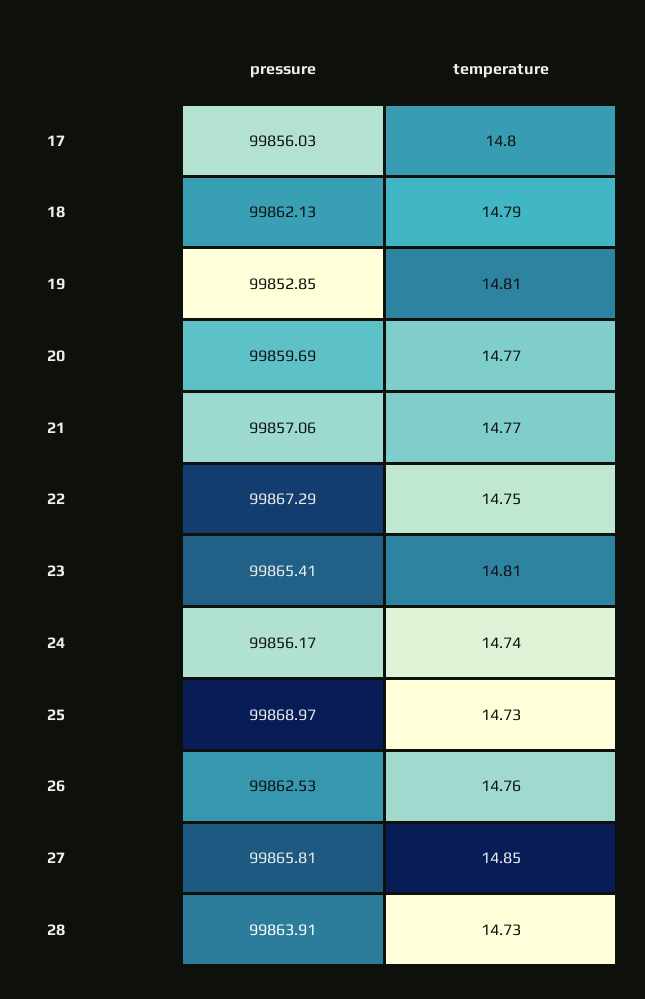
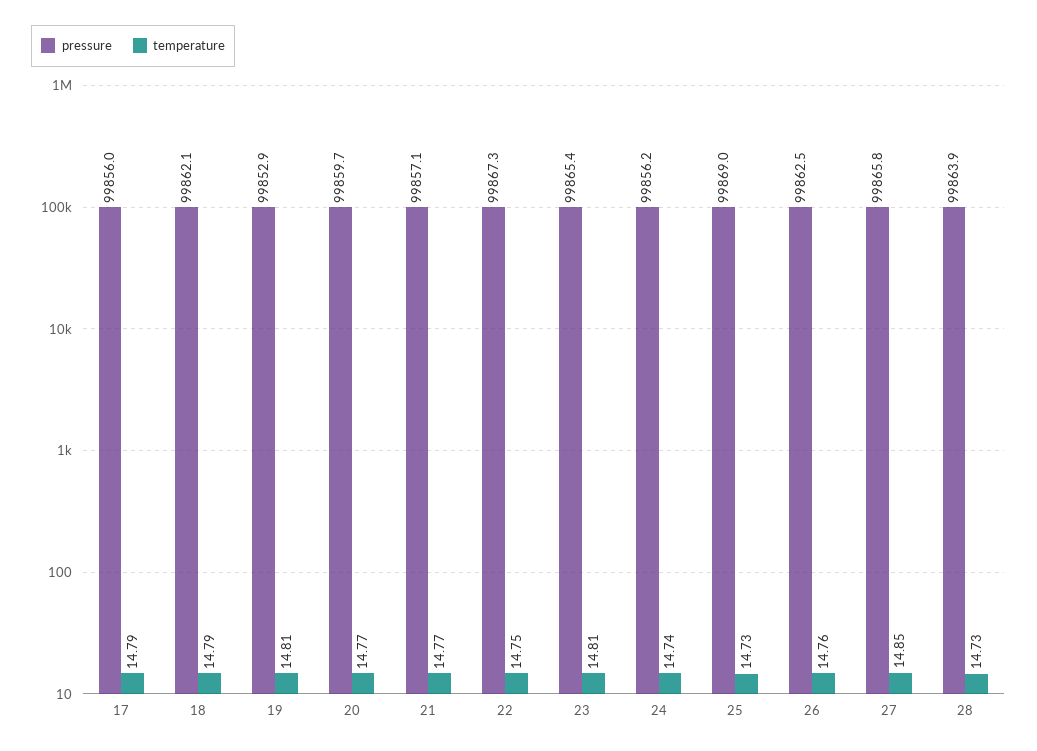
temperature, 17: 14.8 -> 14.79

